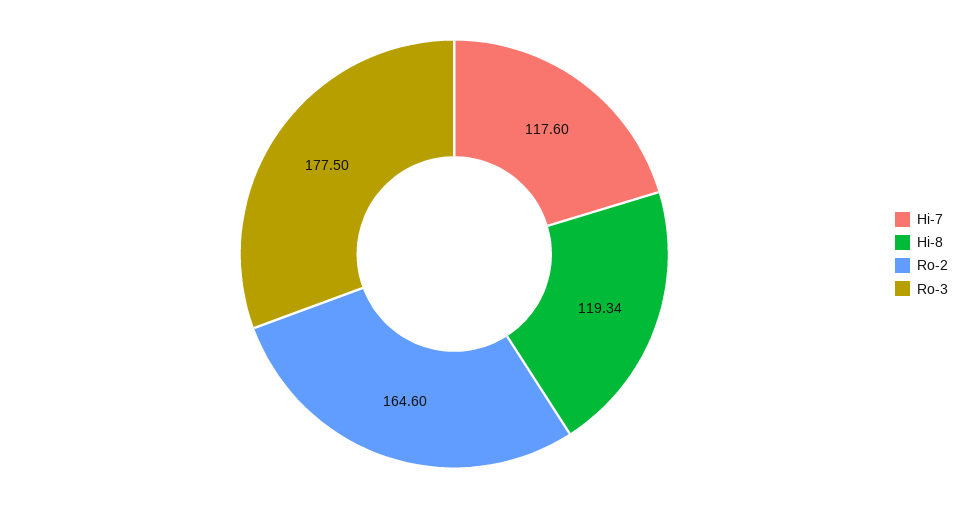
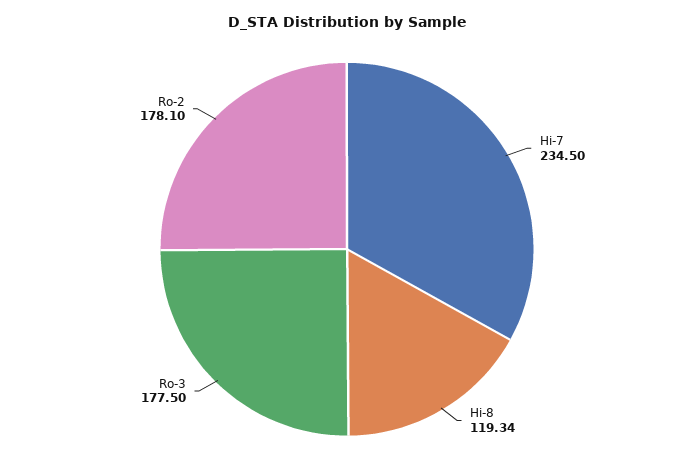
Hi-7: 117.6 -> 234.5
Ro-2: 164.6 -> 178.1

